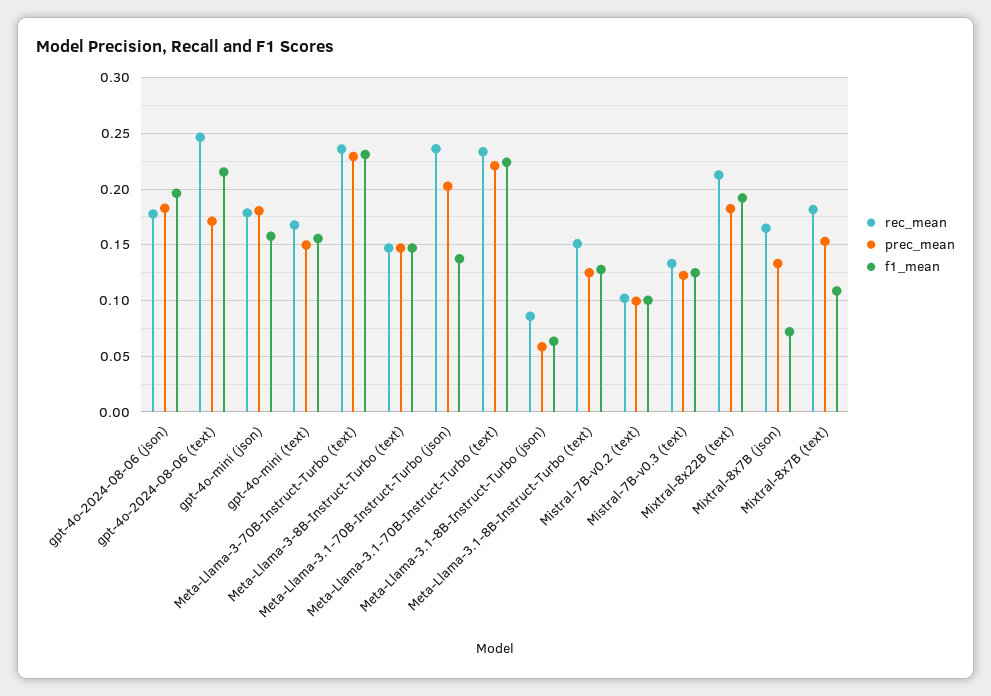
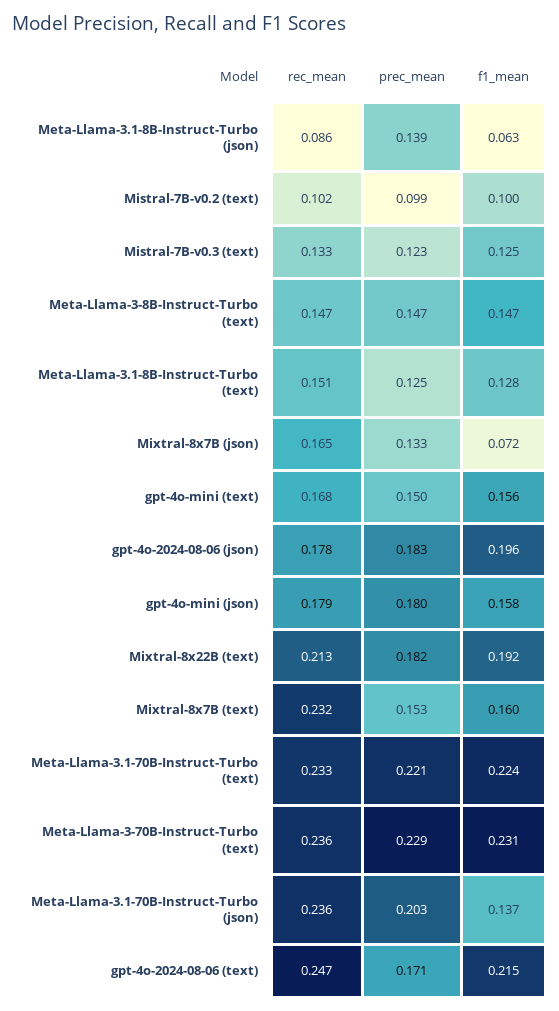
prec_mean, Meta-Llama-3.1-8B-Instruct-Turbo (json): 0.06 -> 0.139
rec_mean, Mixtral-8x7B (text): 0.18 -> 0.232
f1_mean, Mixtral-8x7B (text): 0.11 -> 0.16

